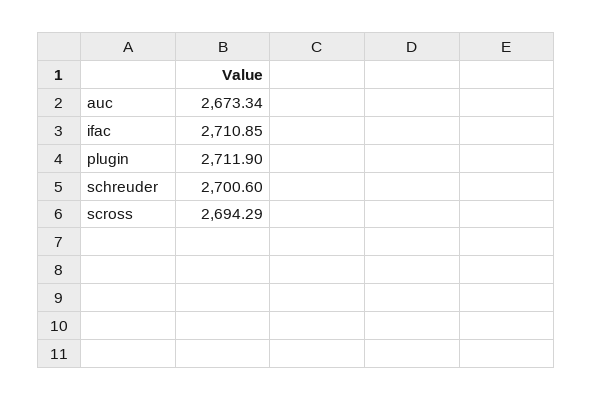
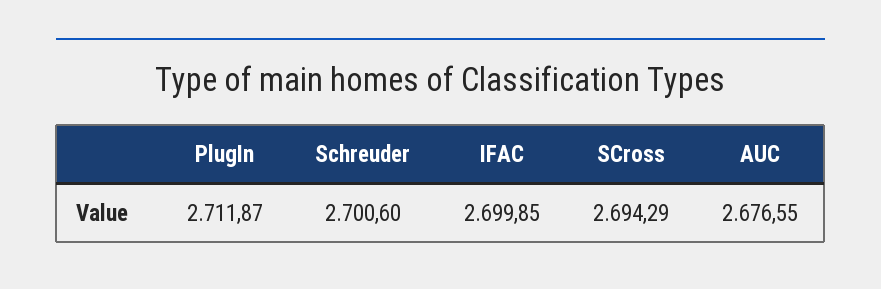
auc: 2673.34 -> 2676.55
ifac: 2710.85 -> 2699.85
plugin: 2711.9 -> 2711.87

